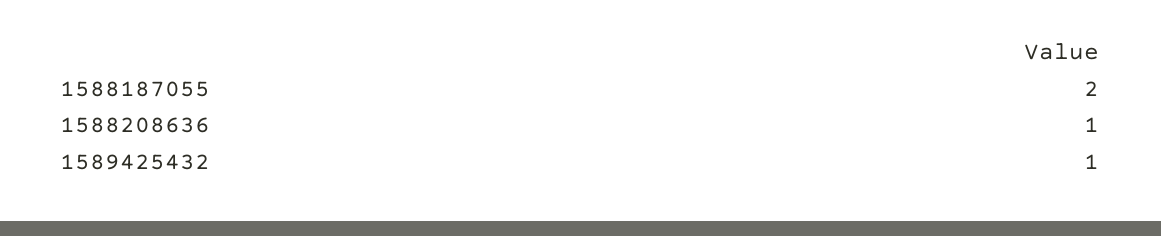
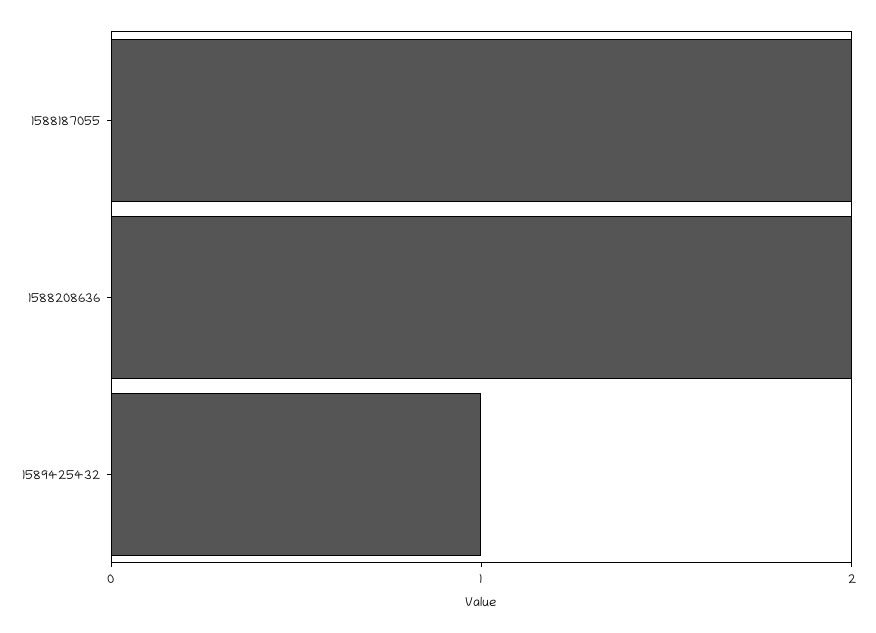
1588208636: 1 -> 2

